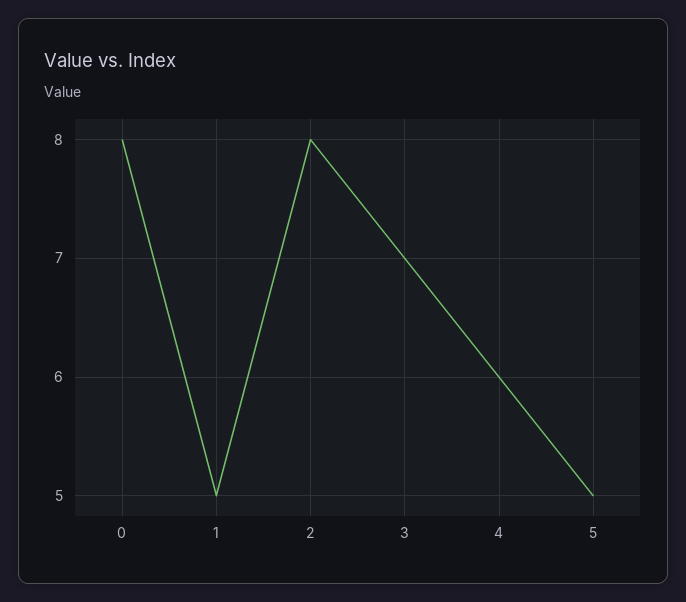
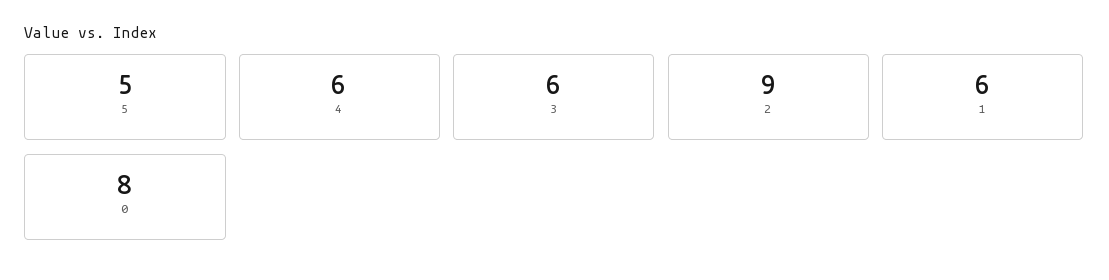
1: 5 -> 6
2: 8 -> 9
3: 7 -> 6

